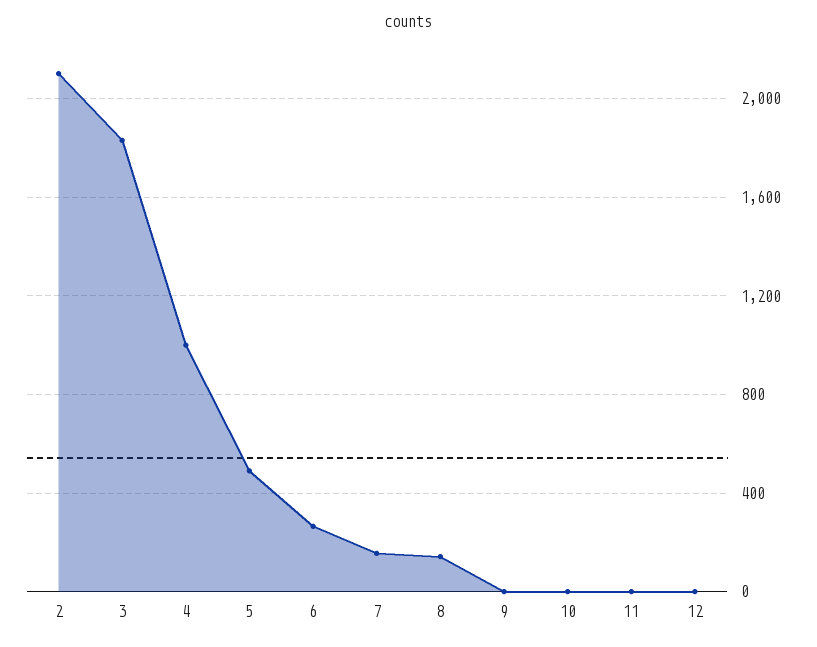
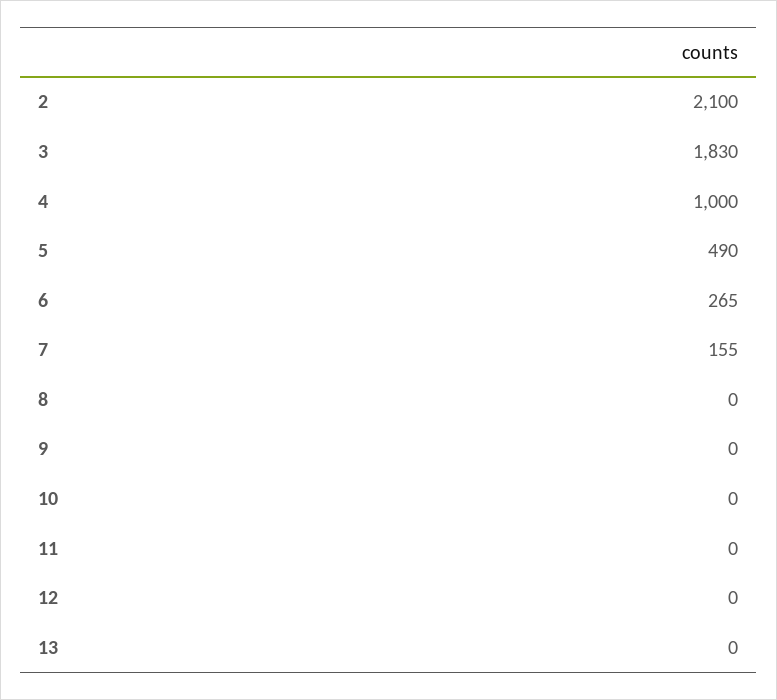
8: 150 -> 0
13: none -> 0

